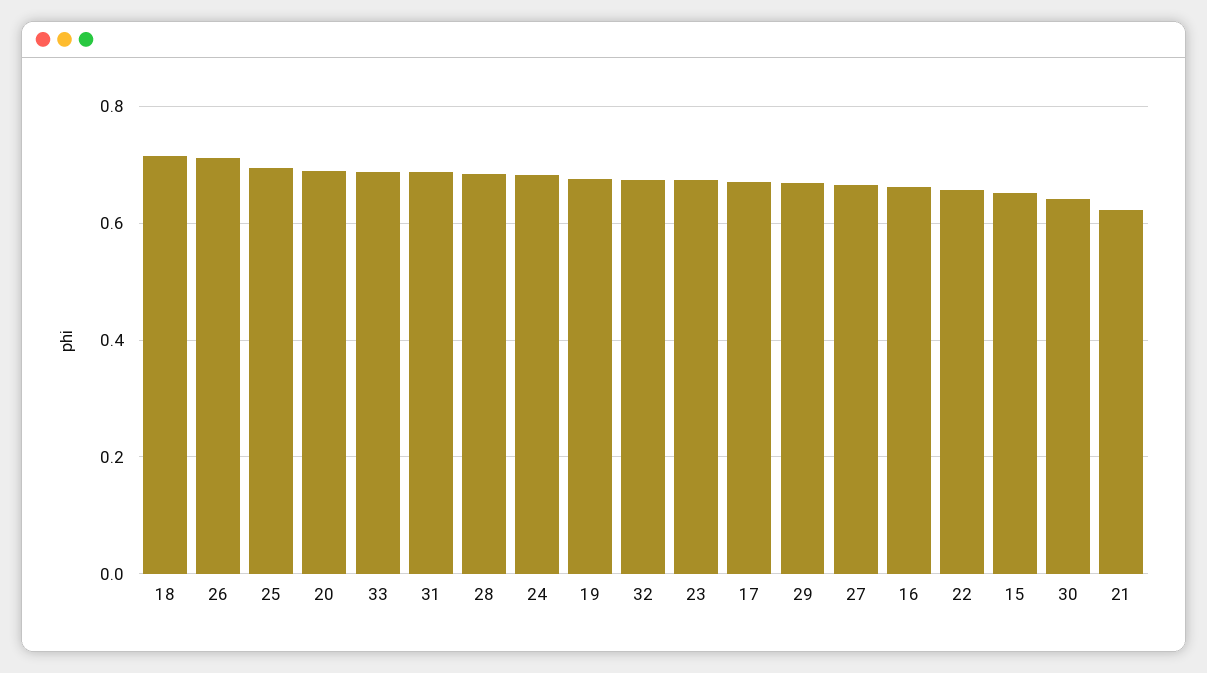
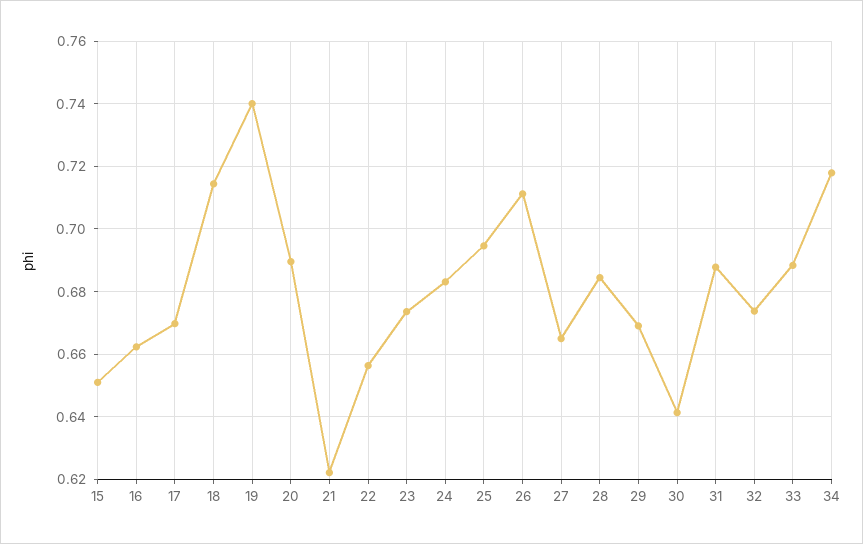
19: 0.68 -> 0.74
34: none -> 0.718

